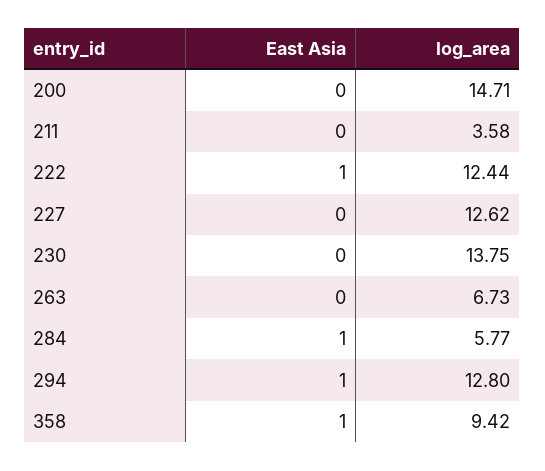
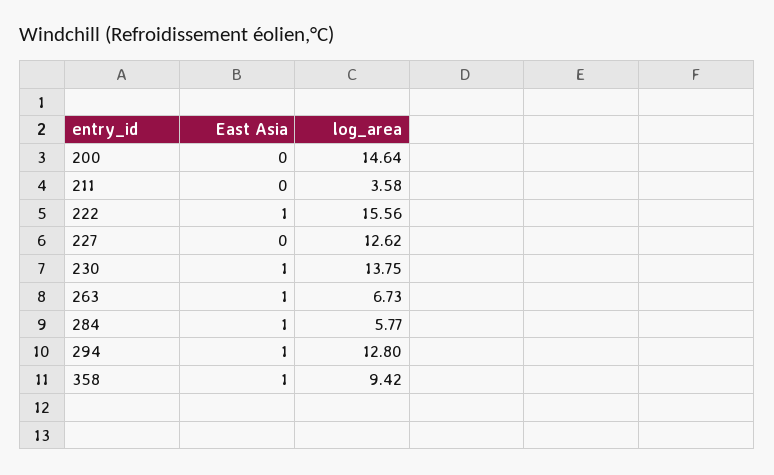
log_area, 200: 14.71 -> 14.64
log_area, 222: 12.44 -> 15.56
East Asia, 230: 0 -> 1
East Asia, 263: 0 -> 1

